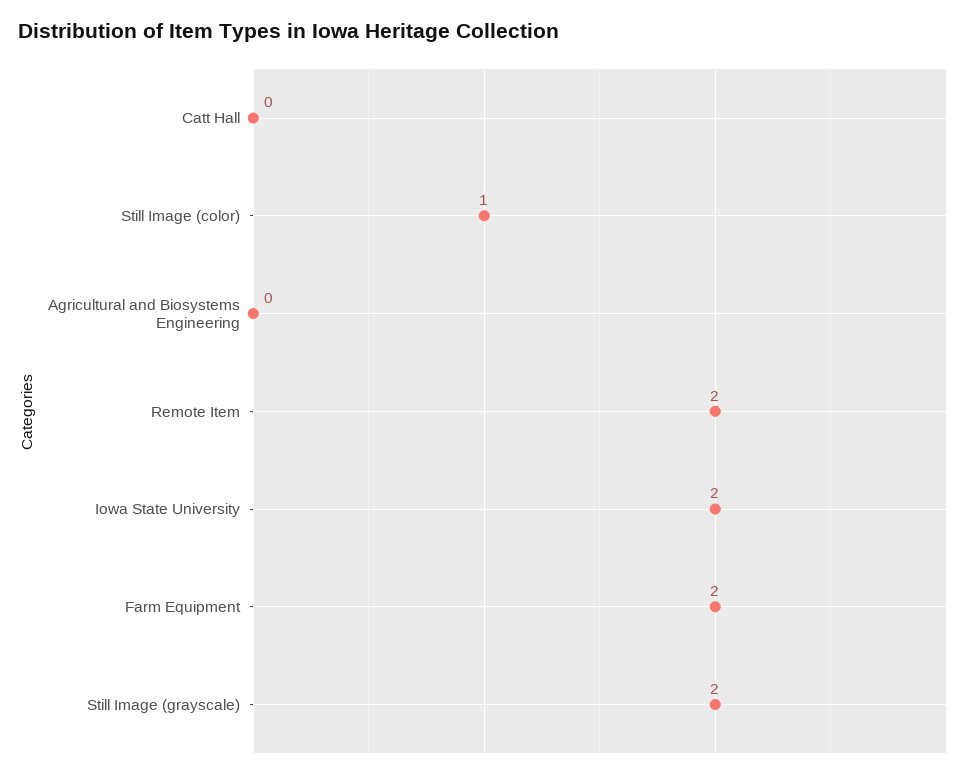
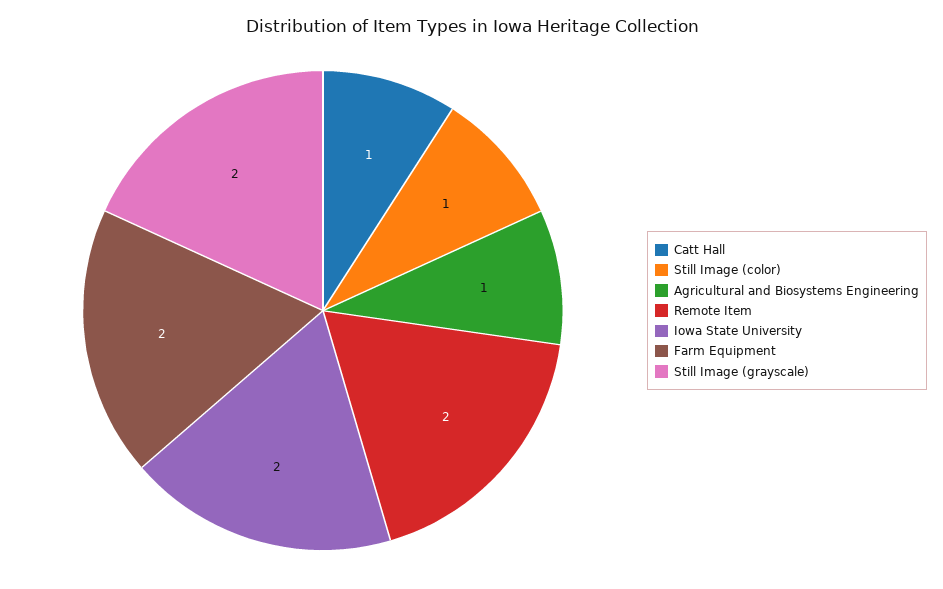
Catt Hall: 0 -> 1
Agricultural and Biosystems Engineering: 0 -> 1

